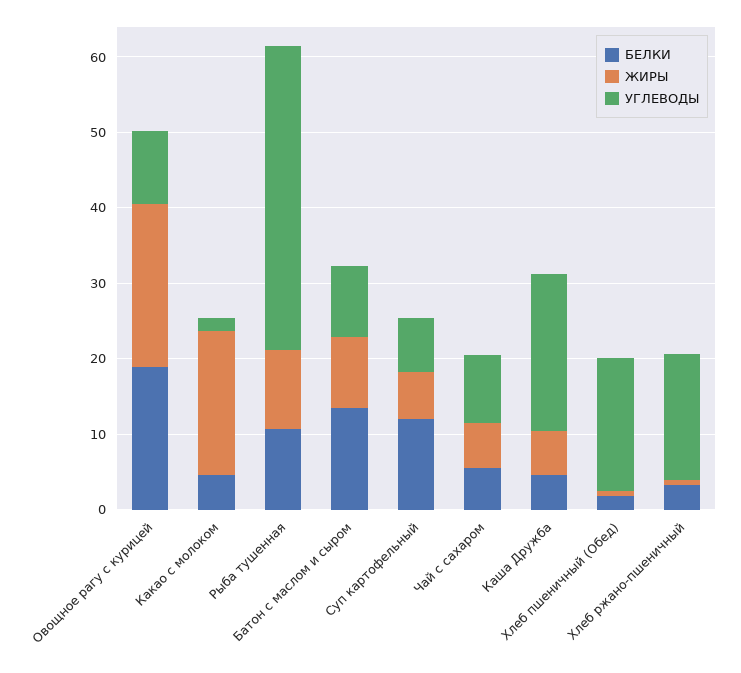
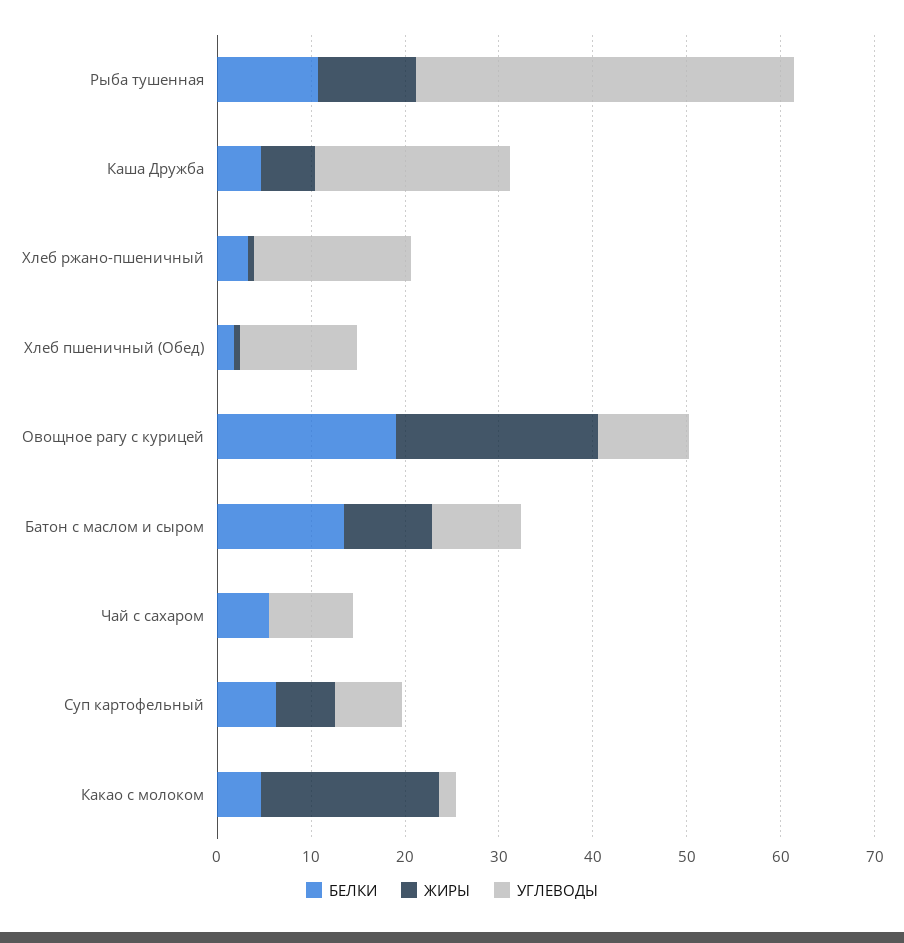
БЕЛКИ, Суп картофельный: 12 -> 6
ЖИРЫ, Чай с сахаром: 6 -> 0
УГЛЕВОДЫ, Хлеб пшеничный (Обед): 18 -> 12

